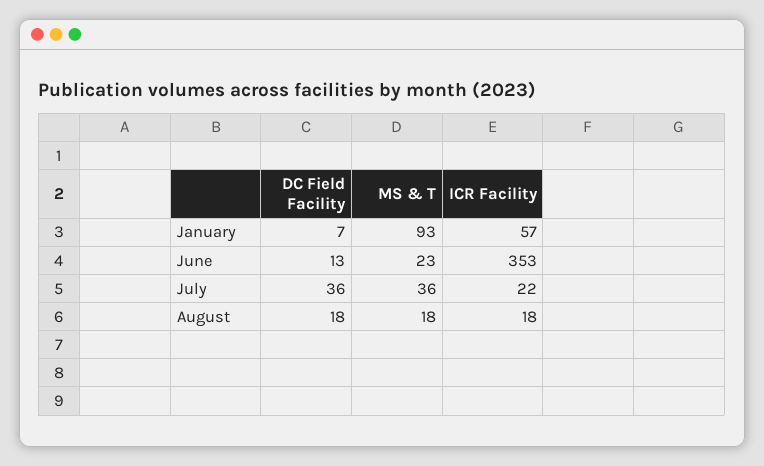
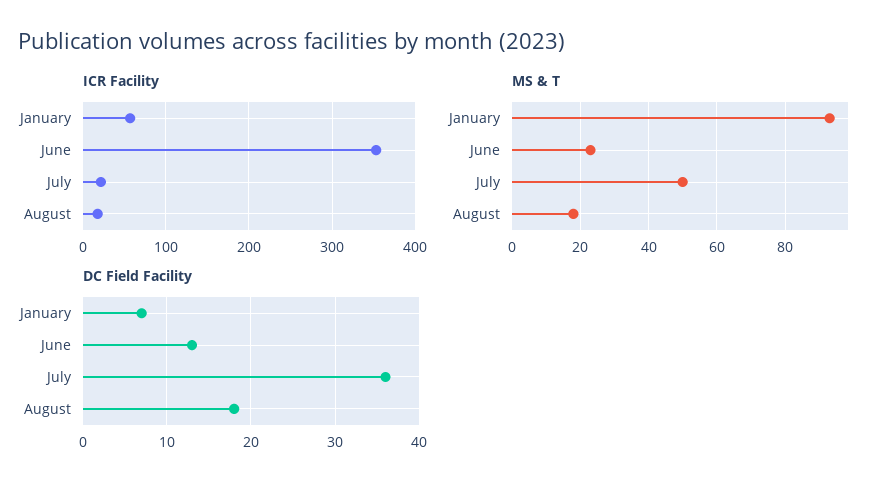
MS & T, July: 36 -> 50

